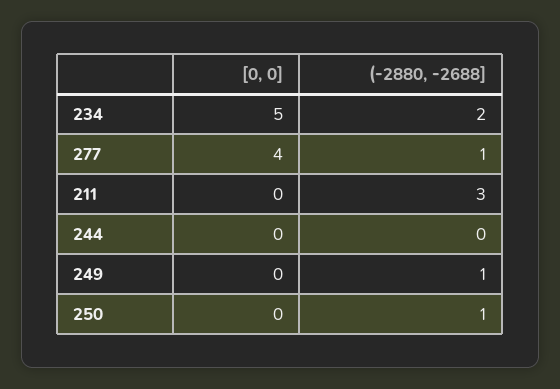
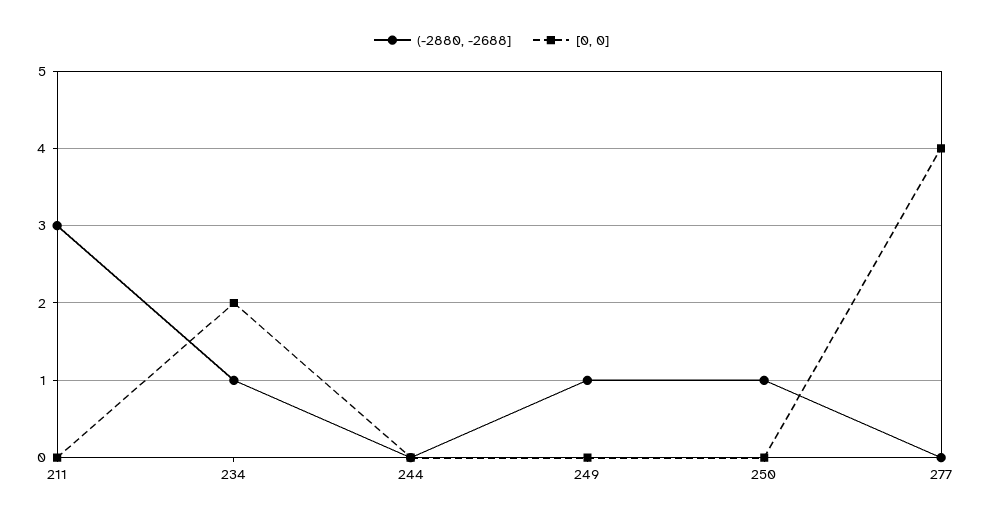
[0, 0], 234: 5 -> 2
(-2880, -2688], 234: 2 -> 1
(-2880, -2688], 277: 1 -> 0

